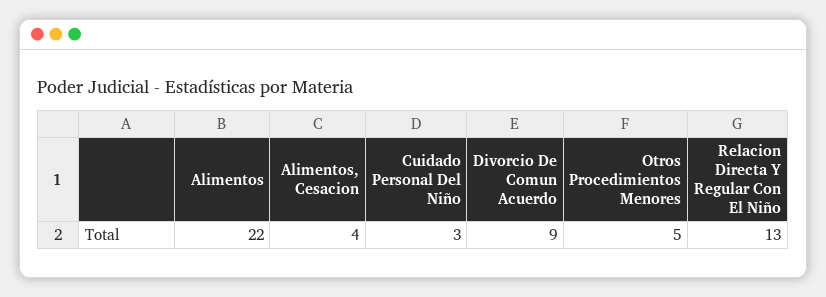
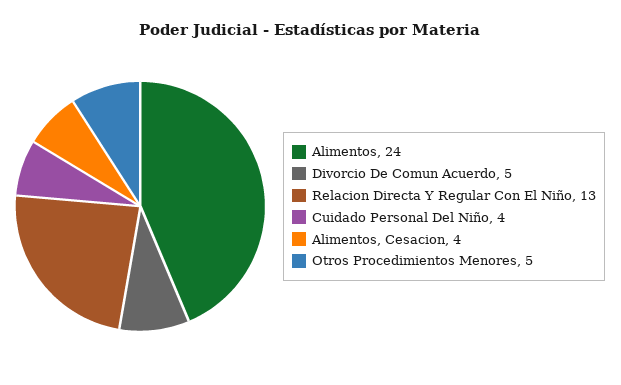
Alimentos: 22 -> 24
Cuidado Personal Del Niño: 3 -> 4
Divorcio De Comun Acuerdo: 9 -> 5

